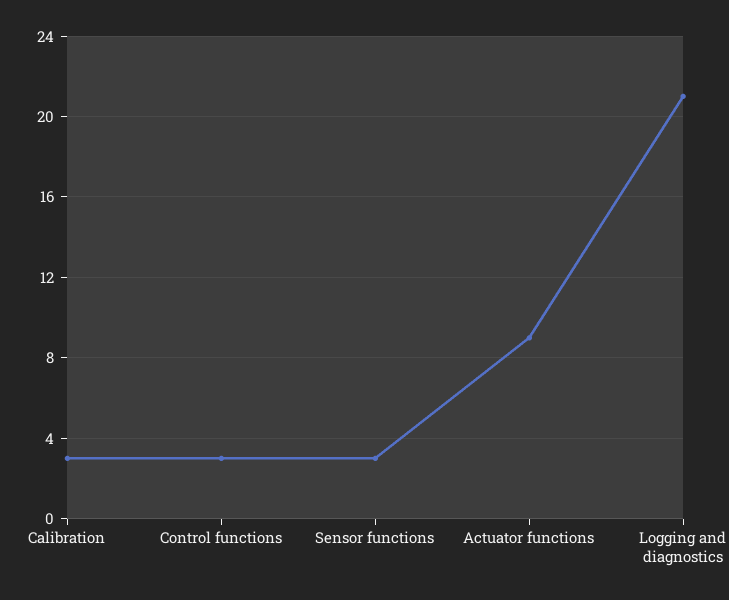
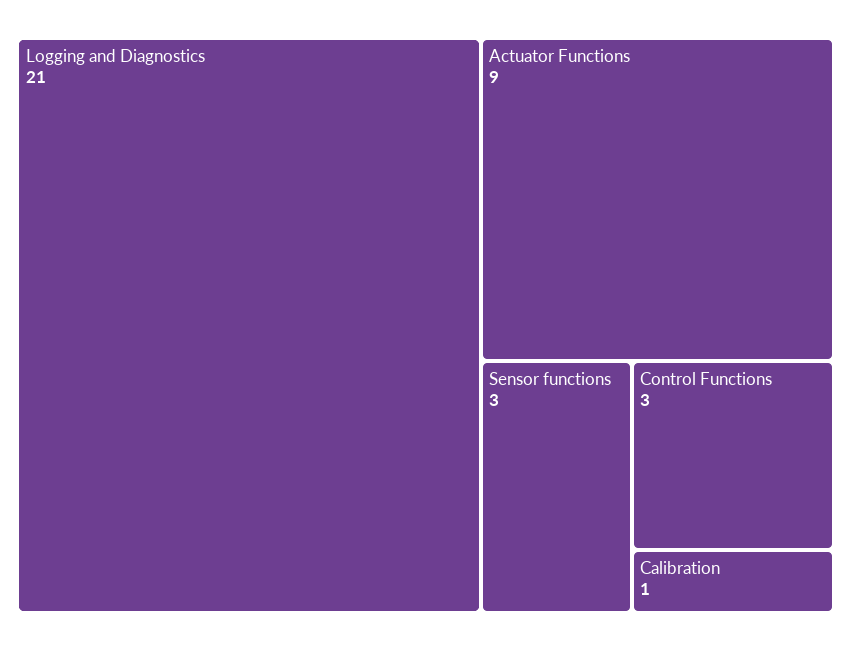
Calibration: 3 -> 1

